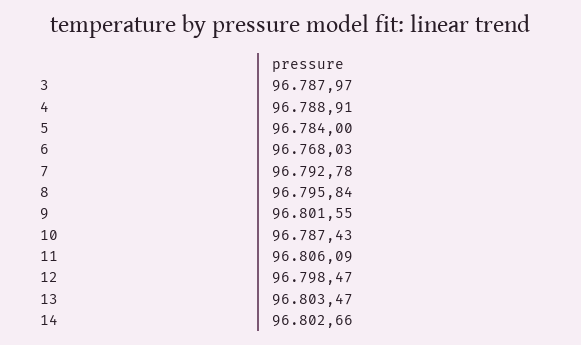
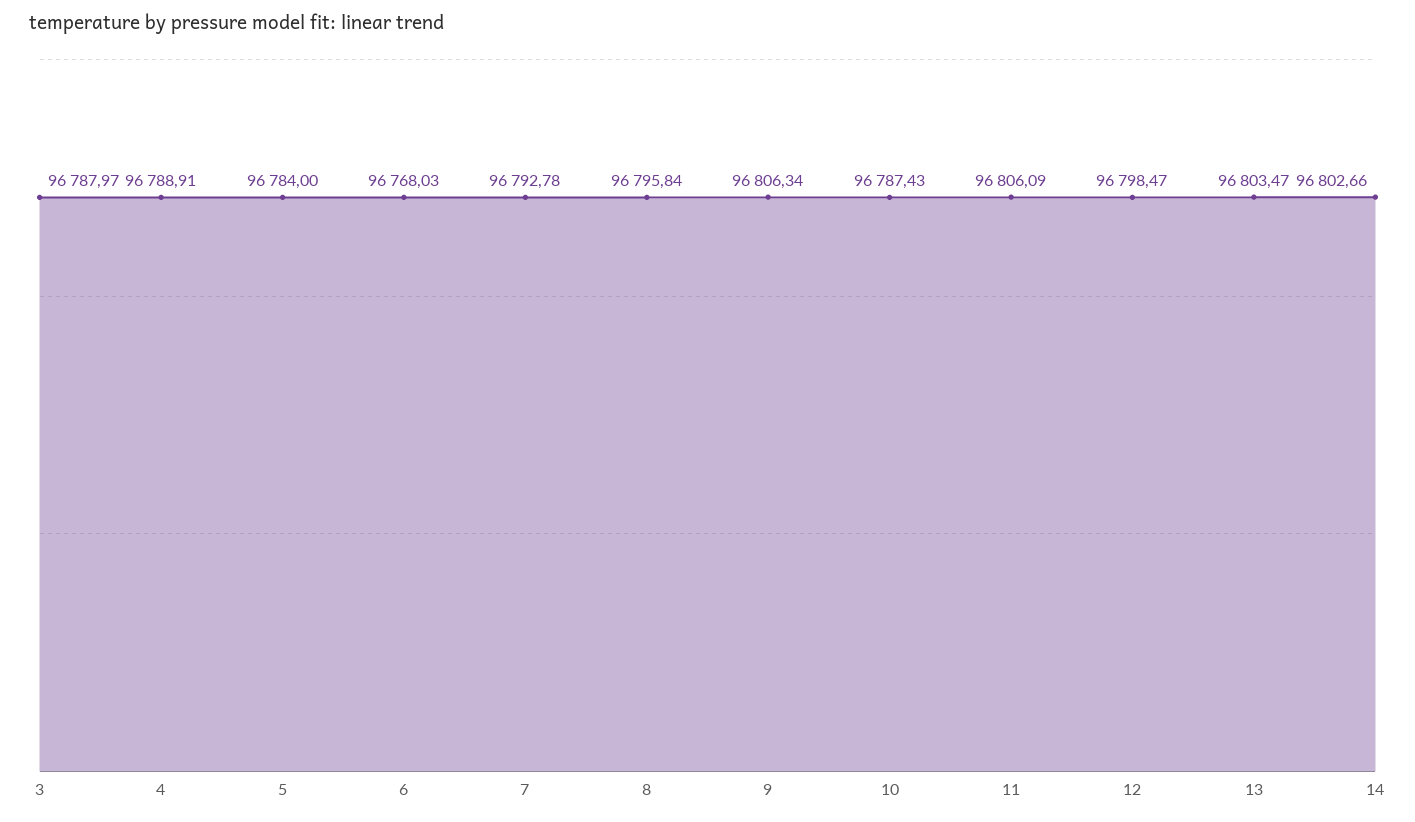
9: 96801.55 -> 96806.34

